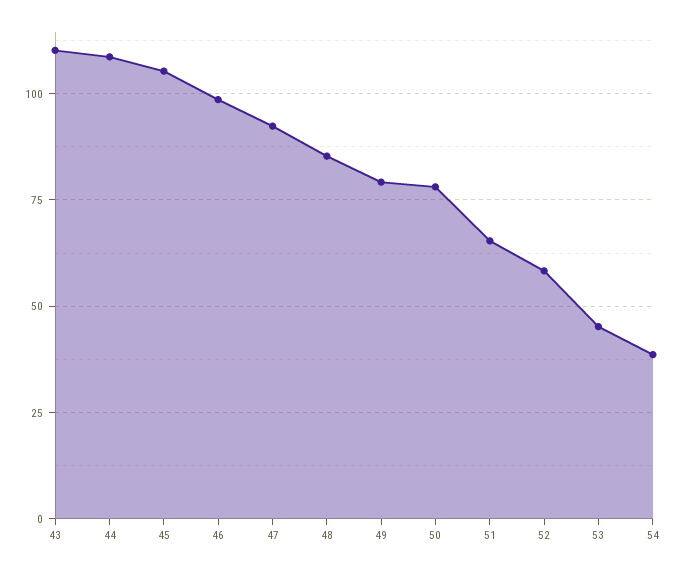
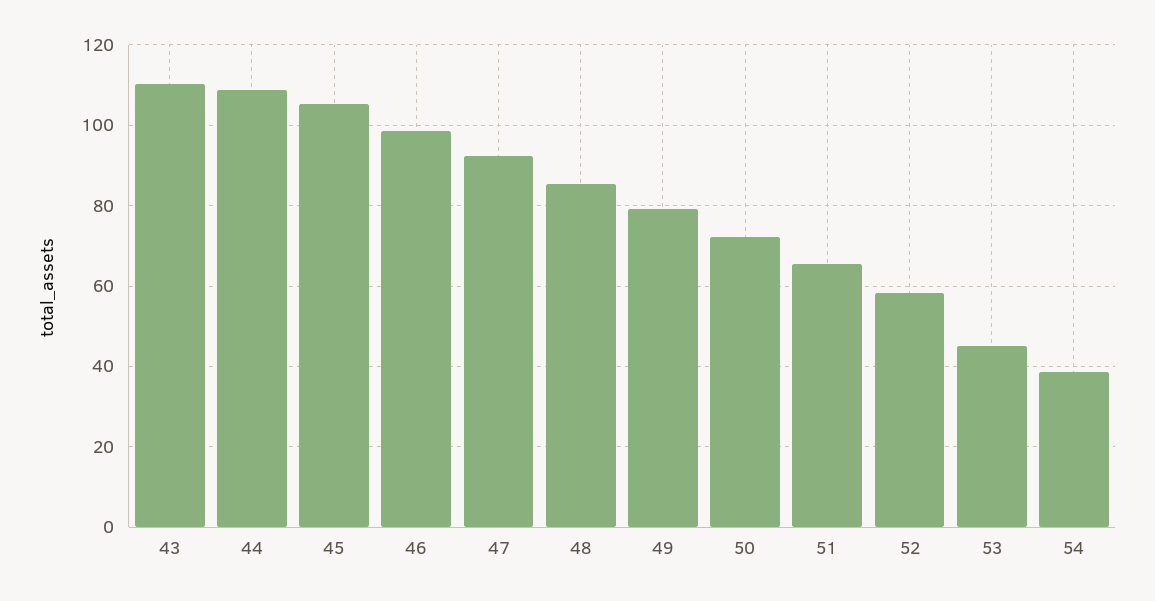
50: 77.5 -> 72

